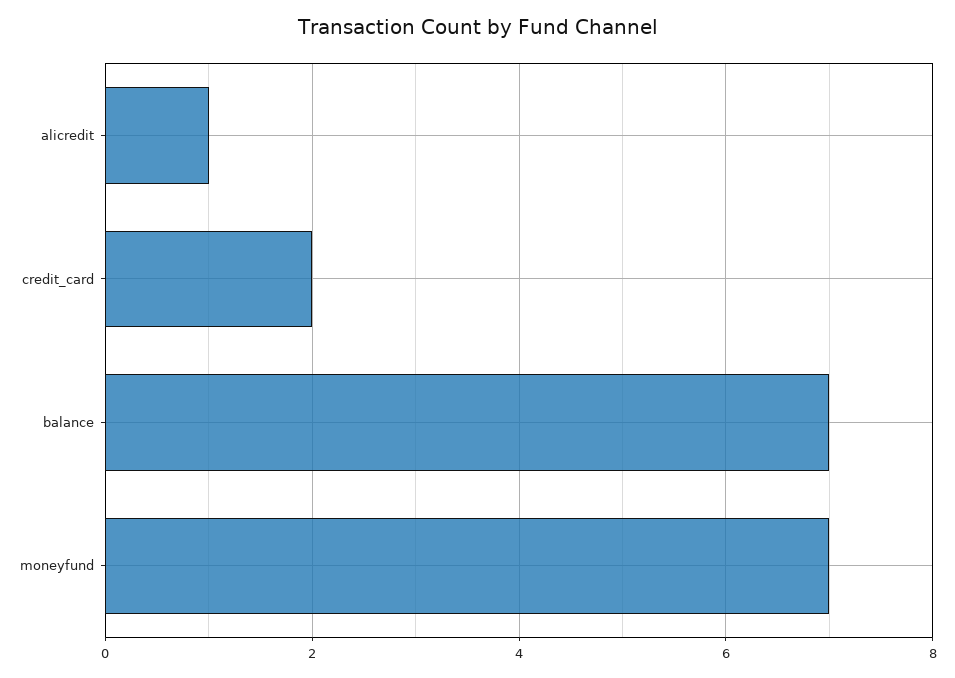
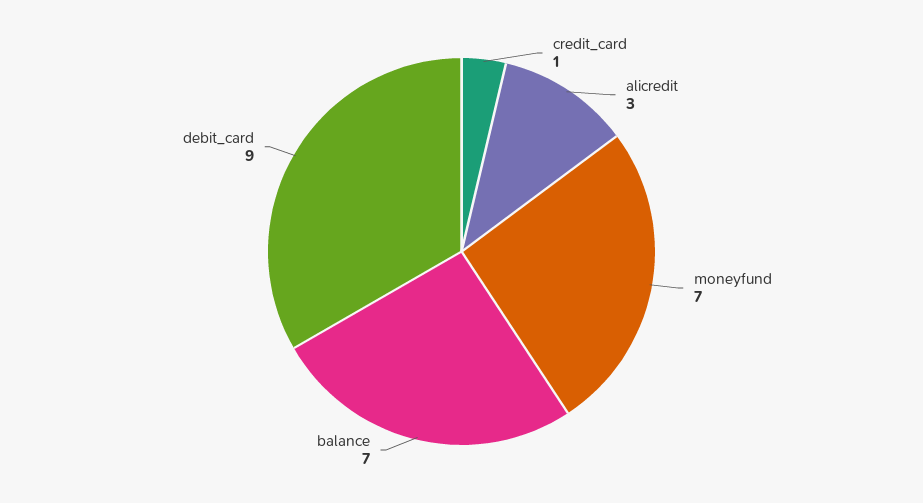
alicredit: 1 -> 3
credit_card: 2 -> 1
debit_card: none -> 9

